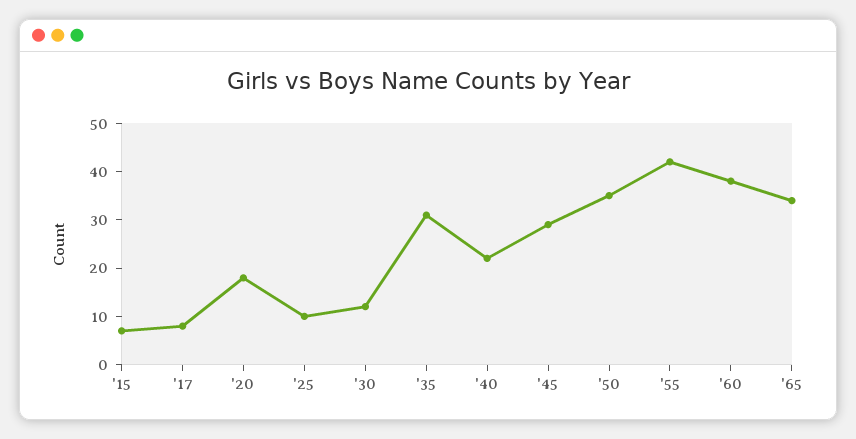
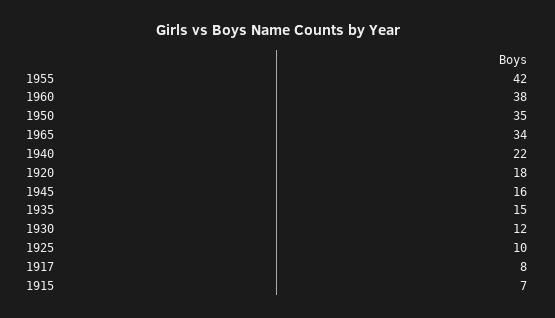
'35: 30 -> 15
'45: 30 -> 16

